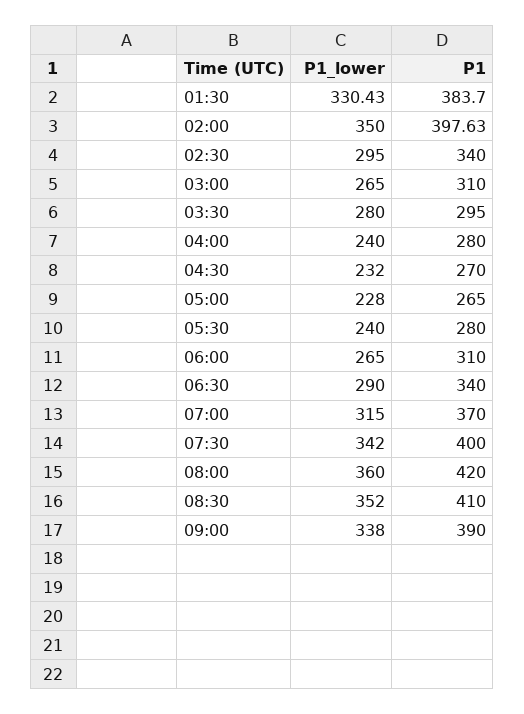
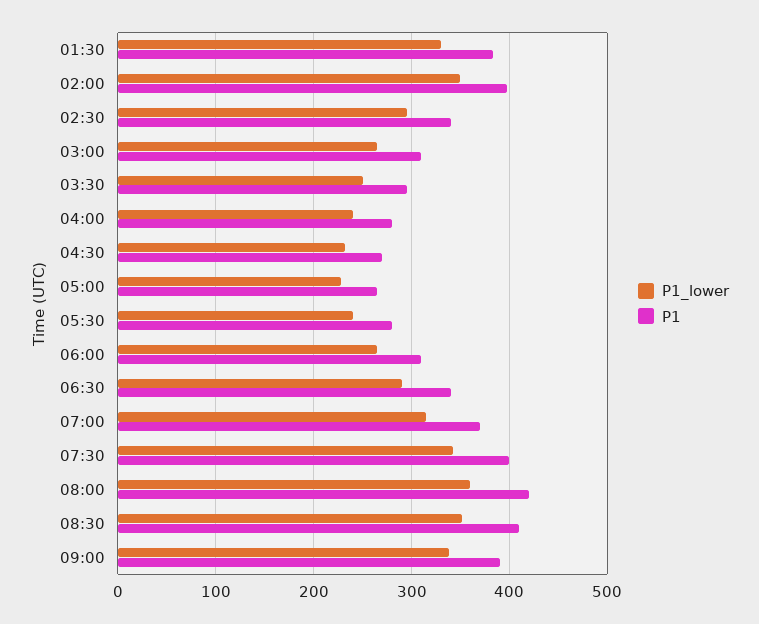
P1_lower, 03:30: 280 -> 250

